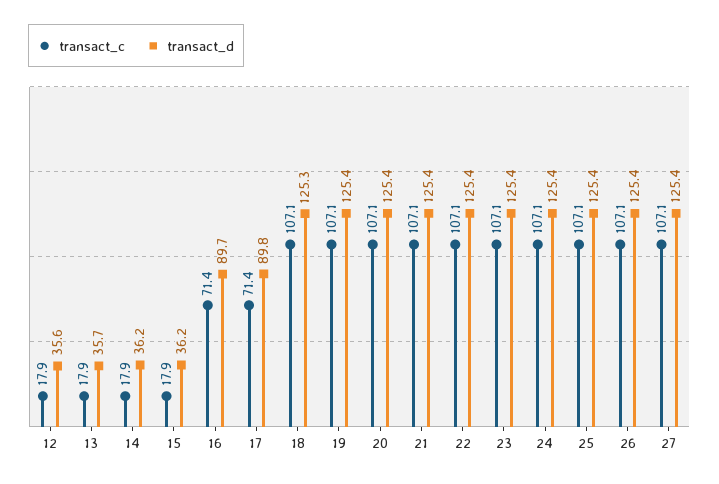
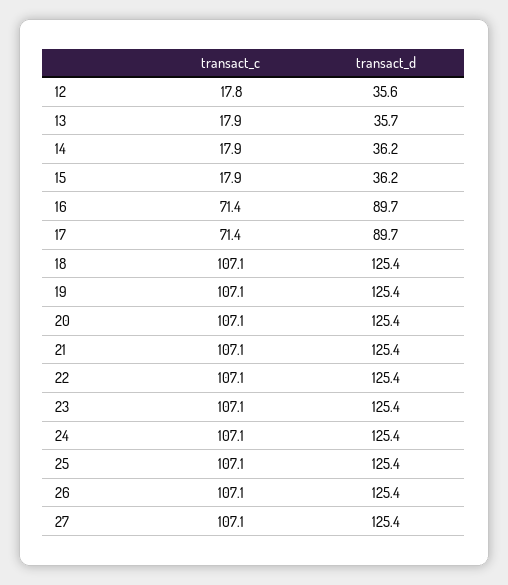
transact_c, 12: 17.9 -> 17.8
transact_d, 17: 89.8 -> 89.7
transact_d, 18: 125.3 -> 125.4

